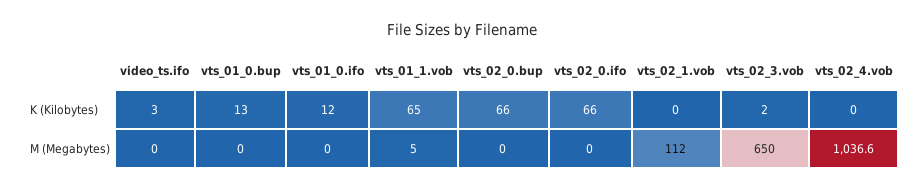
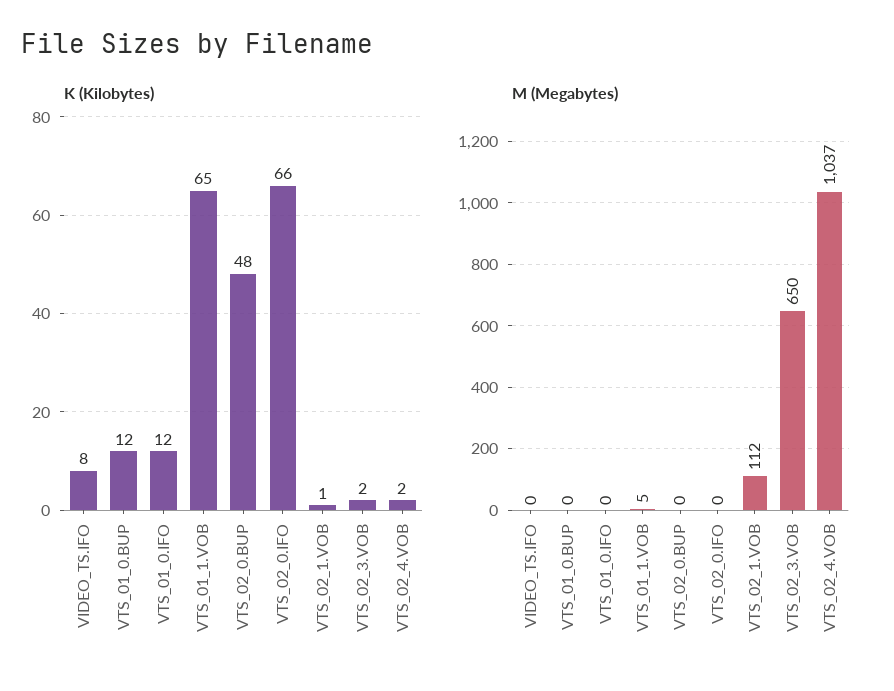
K (Kilobytes), video_ts.ifo: 3 -> 8
K (Kilobytes), vts_01_0.bup: 13 -> 12
K (Kilobytes), vts_02_0.bup: 66 -> 48
K (Kilobytes), vts_02_1.vob: 0 -> 1
K (Kilobytes), vts_02_4.vob: 0 -> 2

